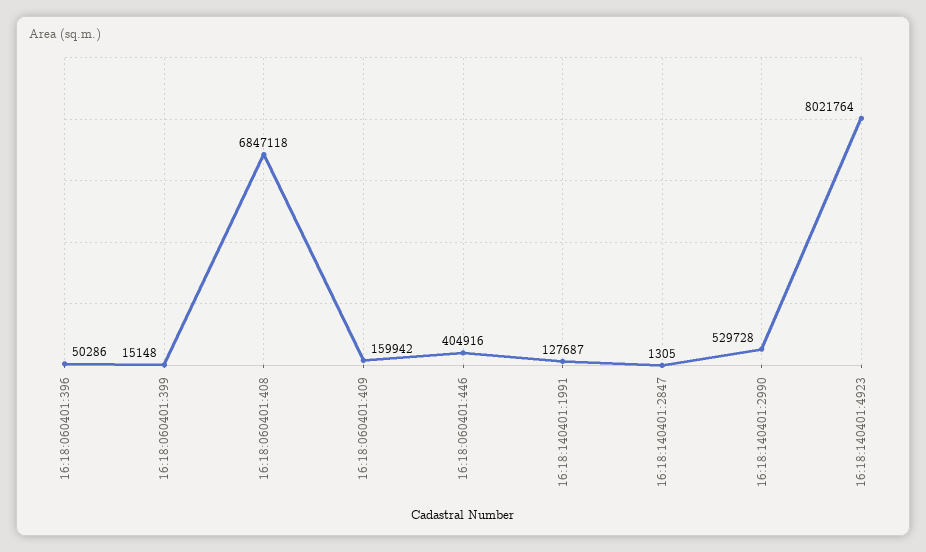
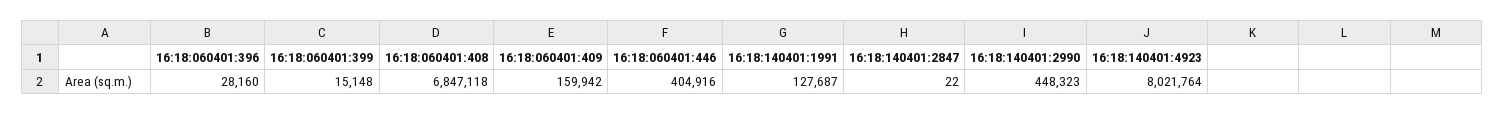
16:18:060401:396: 50286 -> 28160
16:18:140401:2847: 1305 -> 22
16:18:140401:2990: 529728 -> 448323

